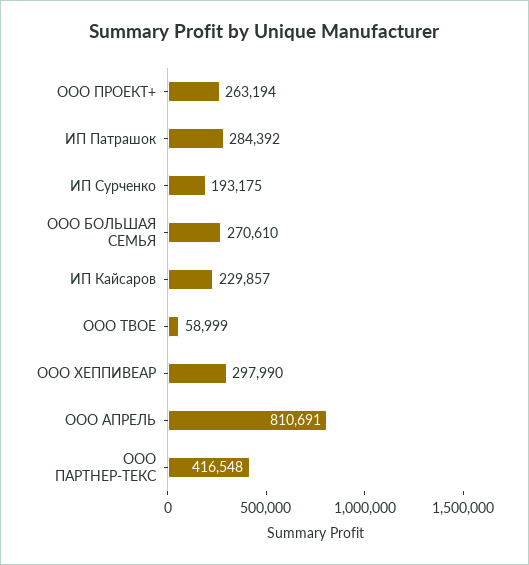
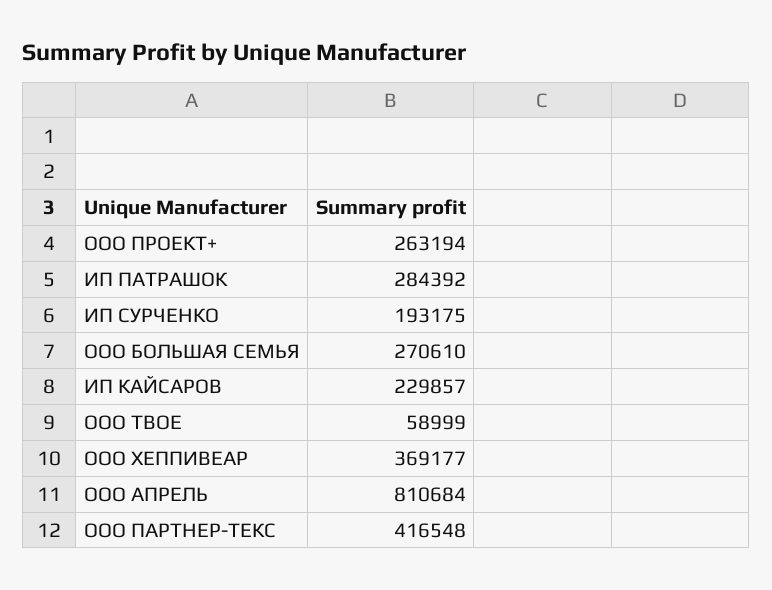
ООО ХЕППИВЕАР: 297990 -> 369177
ООО АПРЕЛЬ: 810691 -> 810684

